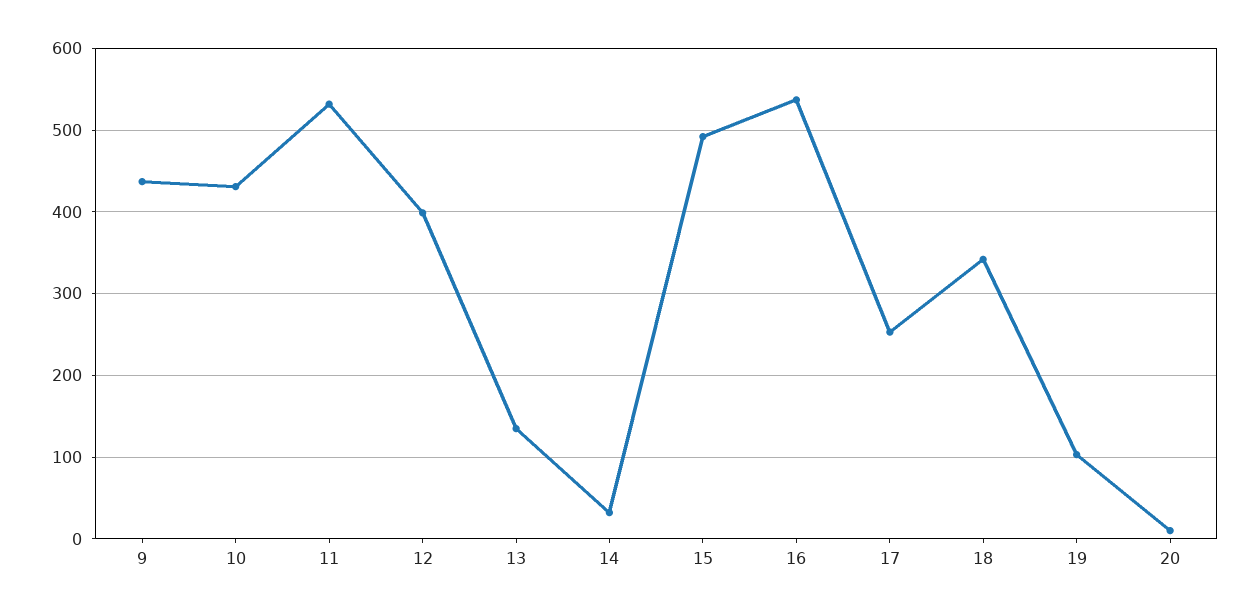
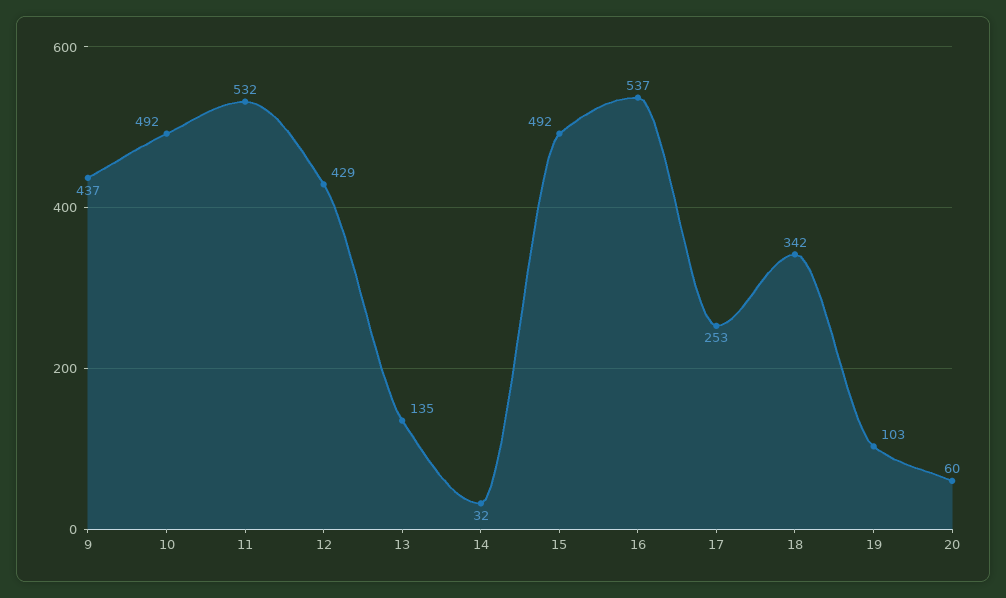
10: 430 -> 492
12: 400 -> 429
20: 10 -> 60

